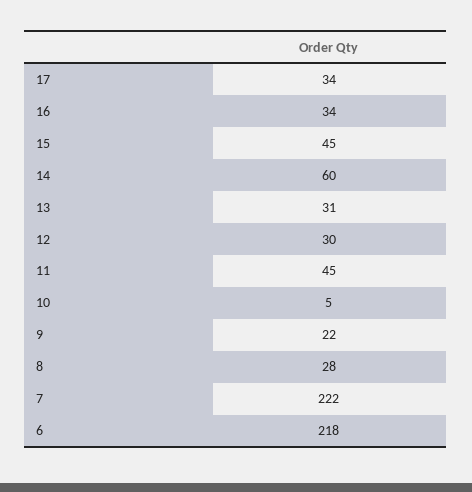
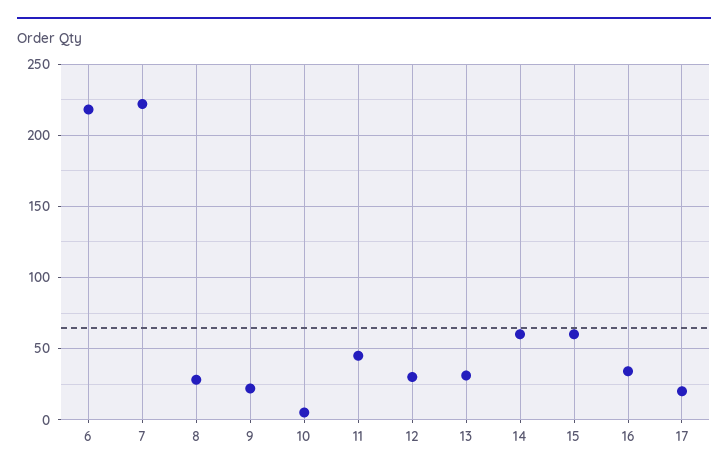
17: 34 -> 20
15: 45 -> 60

